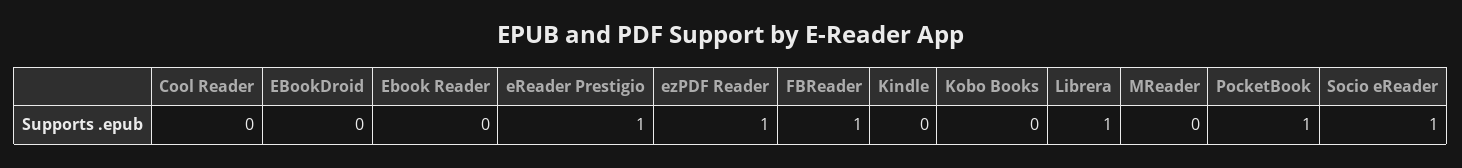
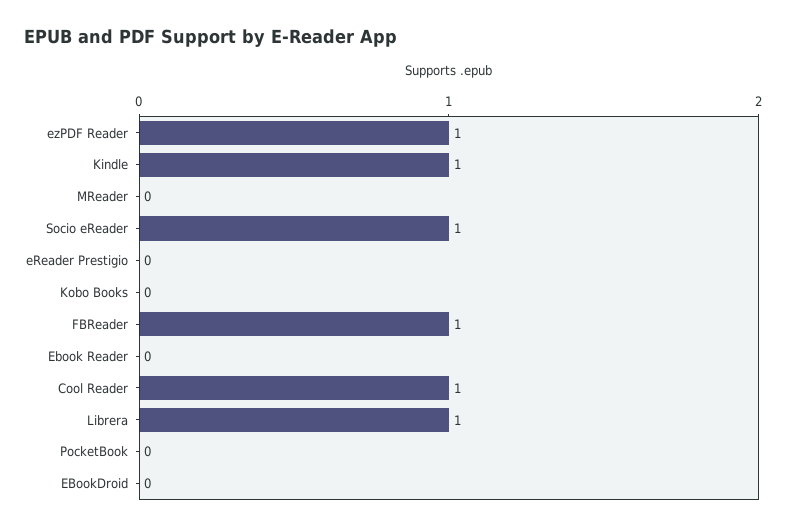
Cool Reader: 0 -> 1
eReader Prestigio: 1 -> 0
Kindle: 0 -> 1
PocketBook: 1 -> 0

